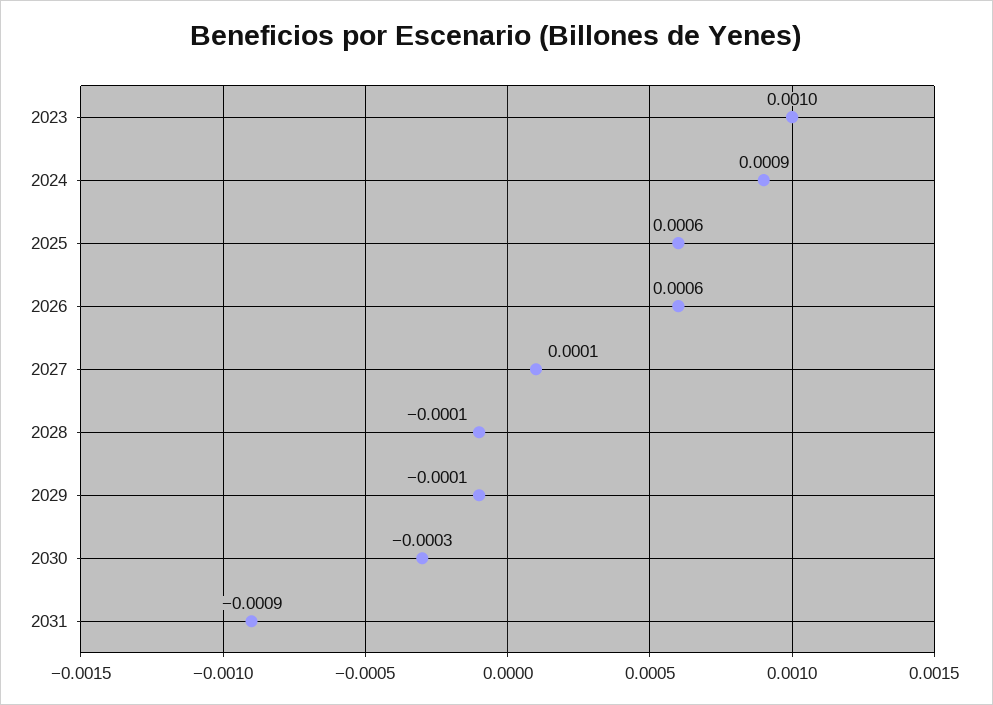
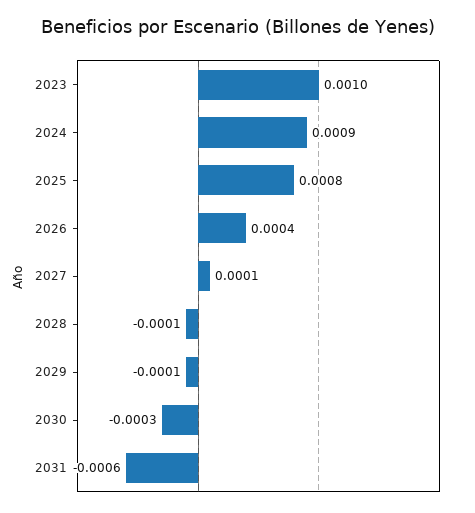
2025: 0.0006 -> 0.0008
2026: 0.0006 -> 0.0004
2031: -0.0009 -> -0.0006

